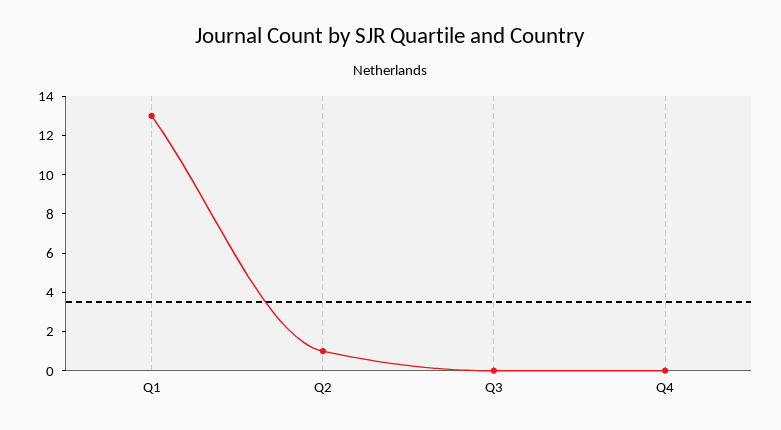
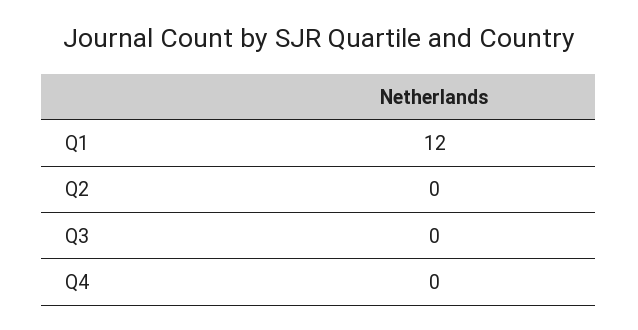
Q1: 13 -> 12
Q2: 1 -> 0

